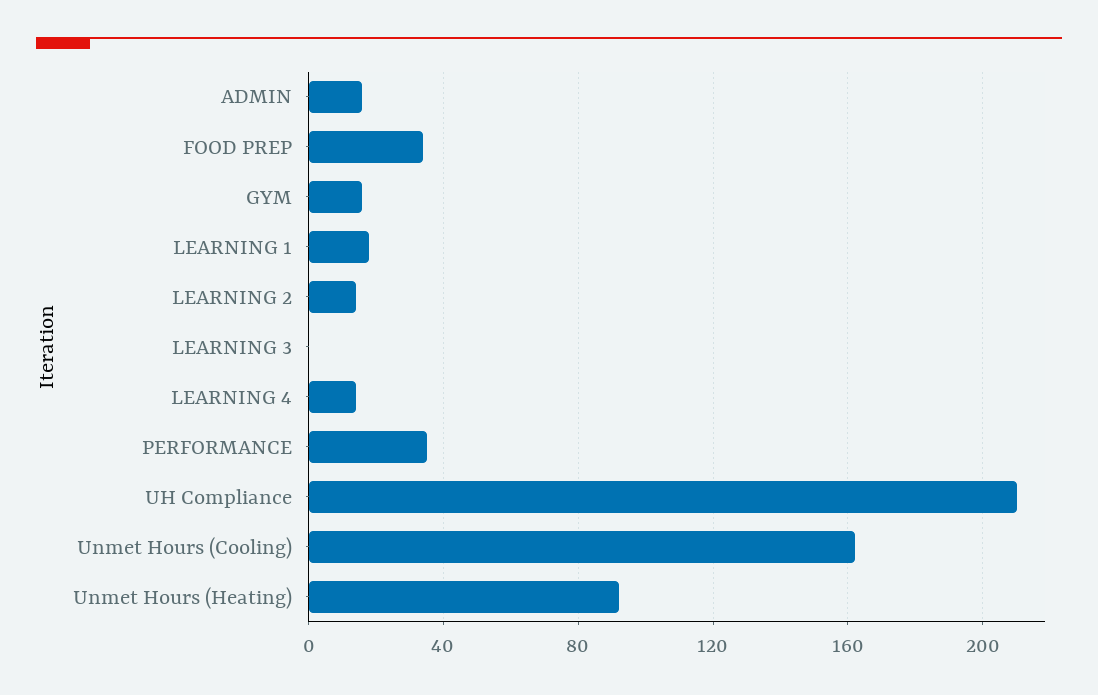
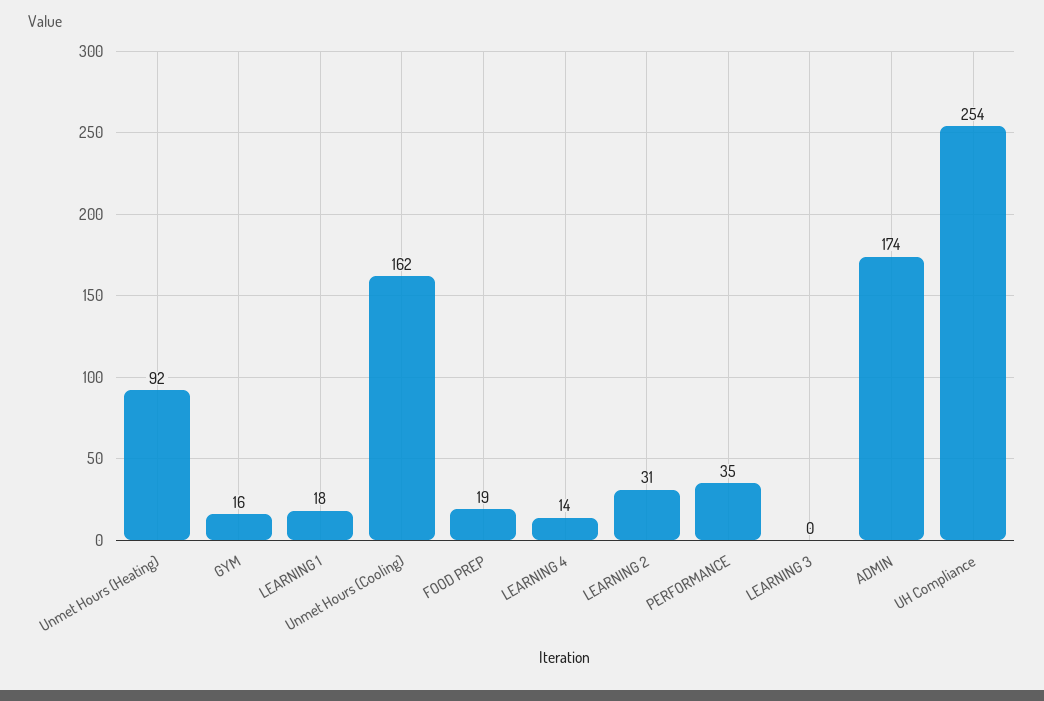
ADMIN: 15 -> 174
FOOD PREP: 35 -> 19
LEARNING 2: 15 -> 31
UH Compliance: 210 -> 254

